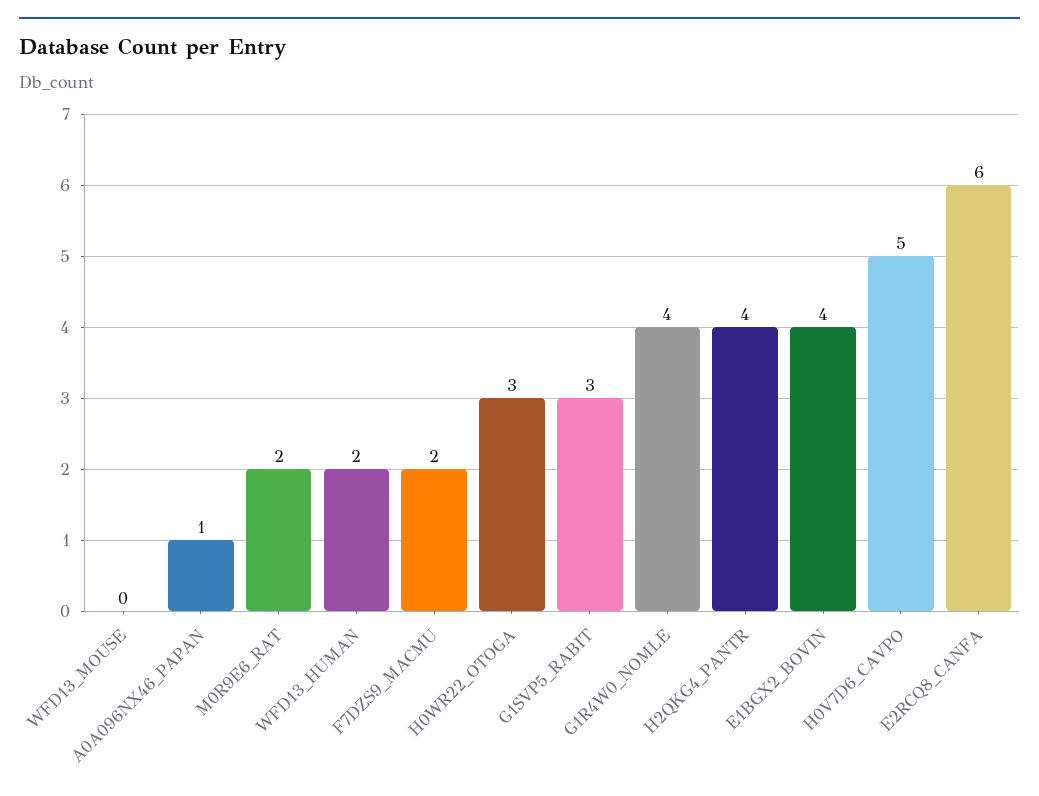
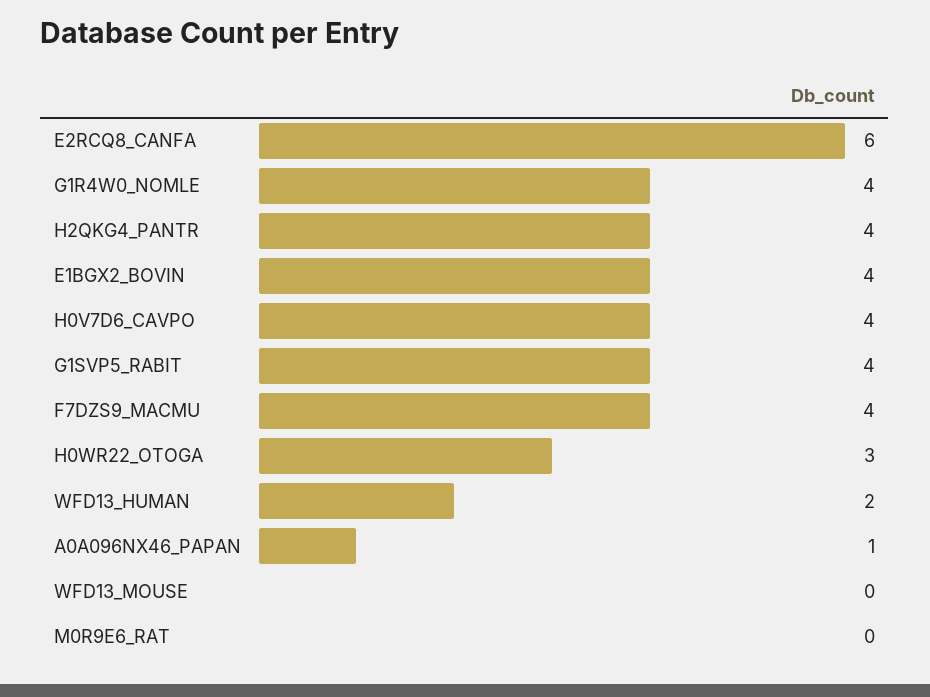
M0R9E6_RAT: 2 -> 0
F7DZS9_MACMU: 2 -> 4
G1SVP5_RABIT: 3 -> 4
H0V7D6_CAVPO: 5 -> 4

